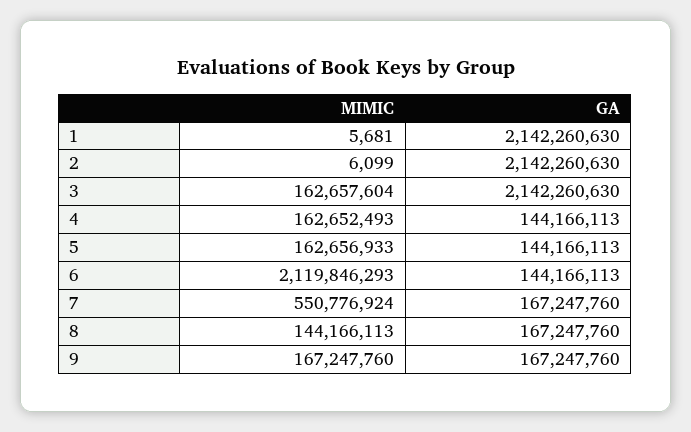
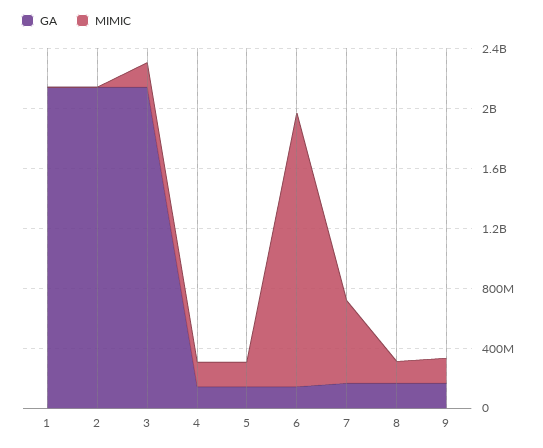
MIMIC, 6: 2119846293 -> 1800000000

